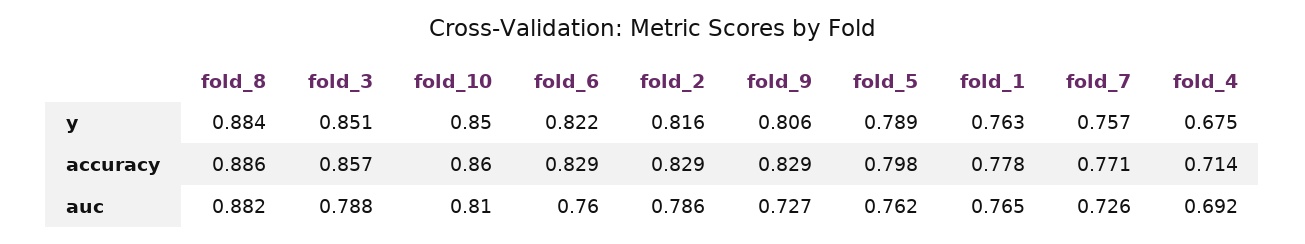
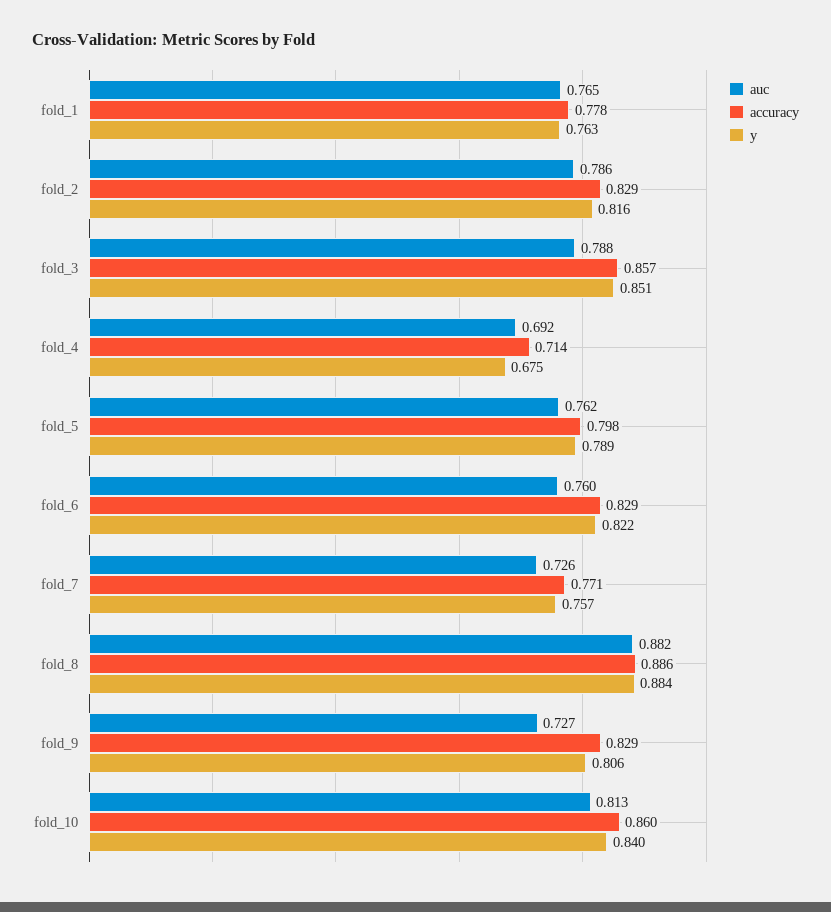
y, fold_10: 0.85 -> 0.84
auc, fold_10: 0.81 -> 0.813

